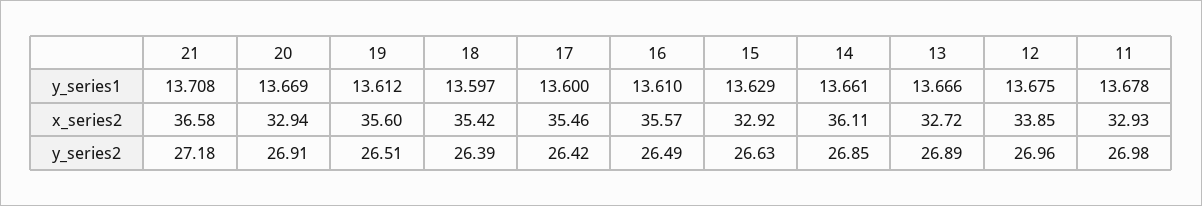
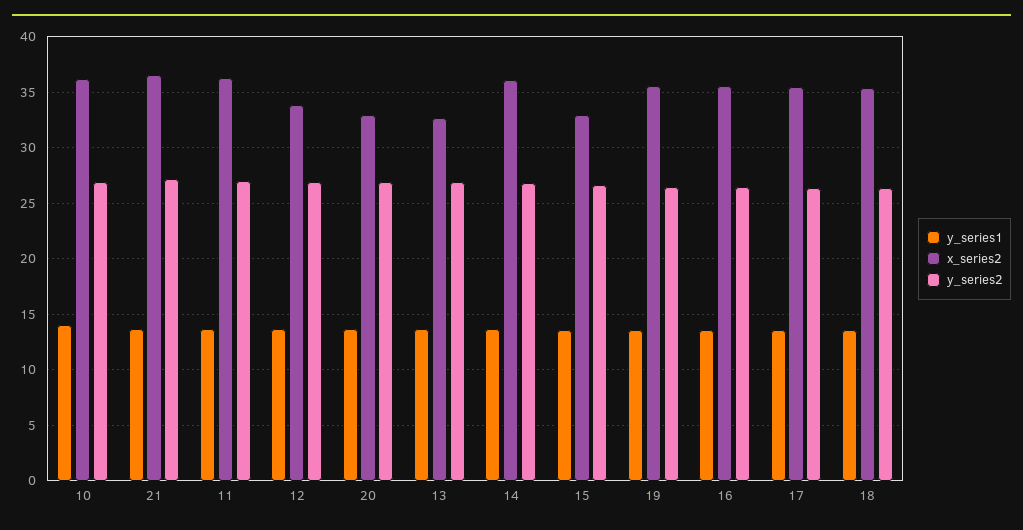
x_series2, 11: 32.93 -> 36
y_series1, 10: none -> 14
x_series2, 10: none -> 36
y_series2, 10: none -> 27

